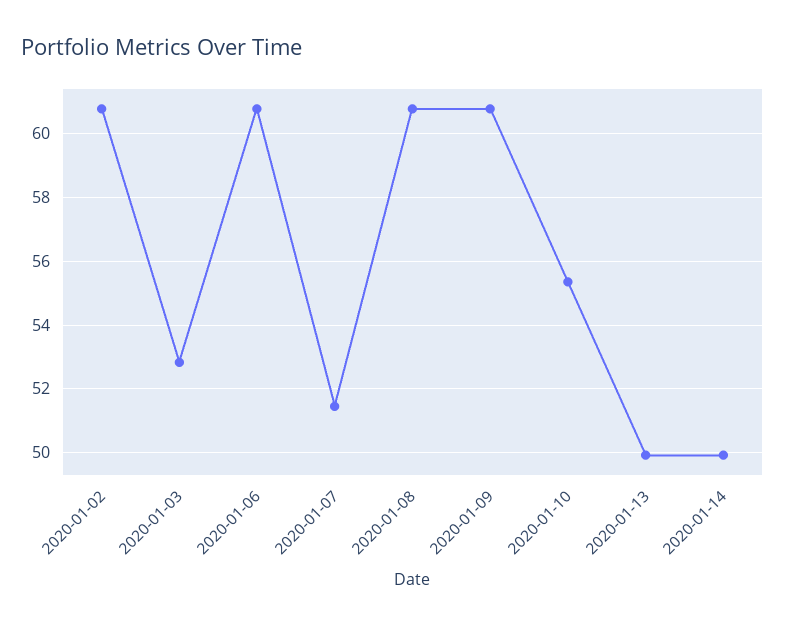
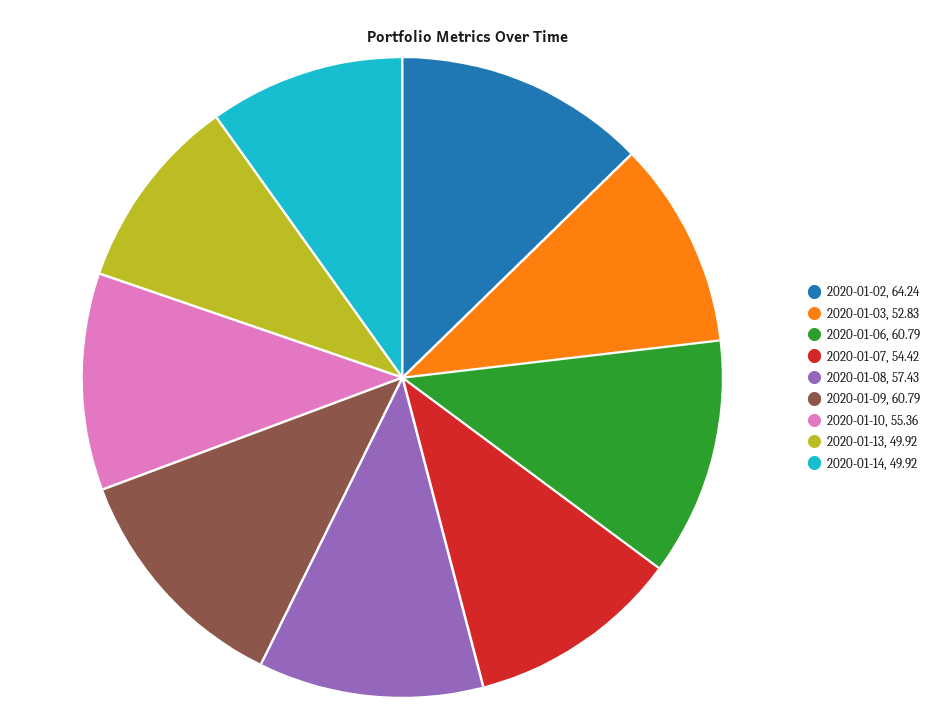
2020-01-02: 60.8 -> 64.24
2020-01-07: 51.4 -> 54.42
2020-01-08: 60.8 -> 57.43

